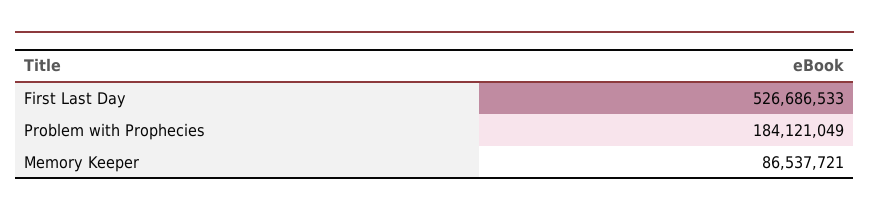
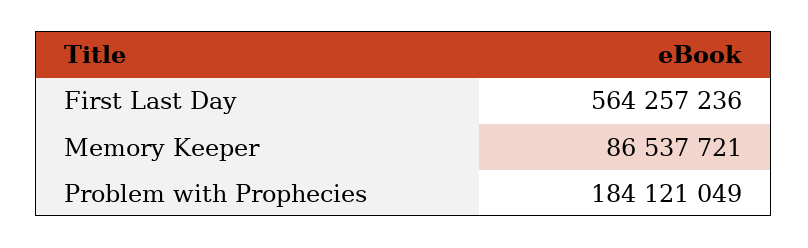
First Last Day: 526686533 -> 564257236

